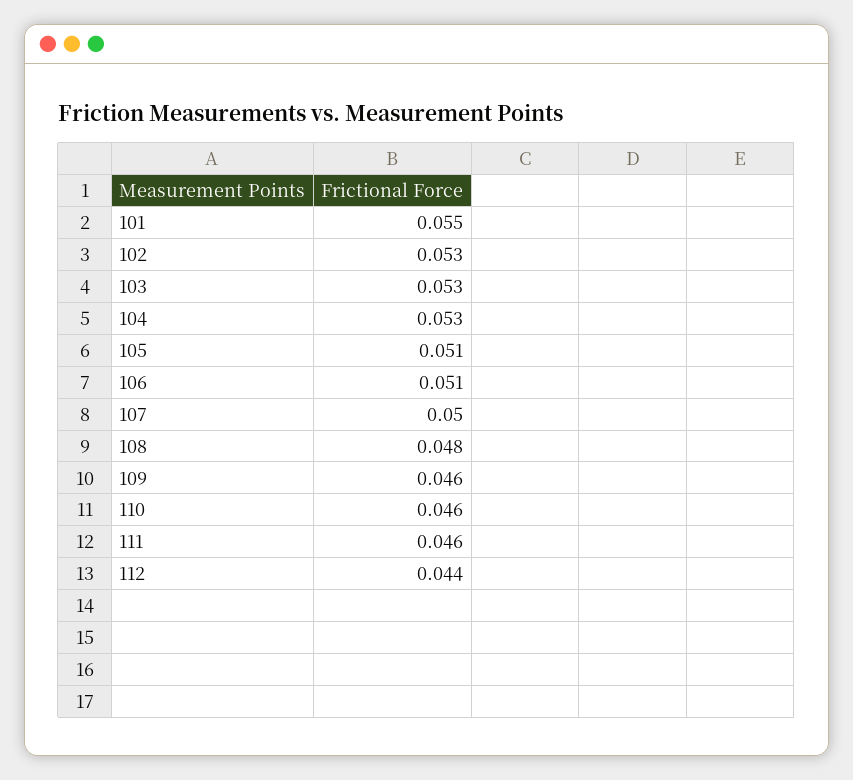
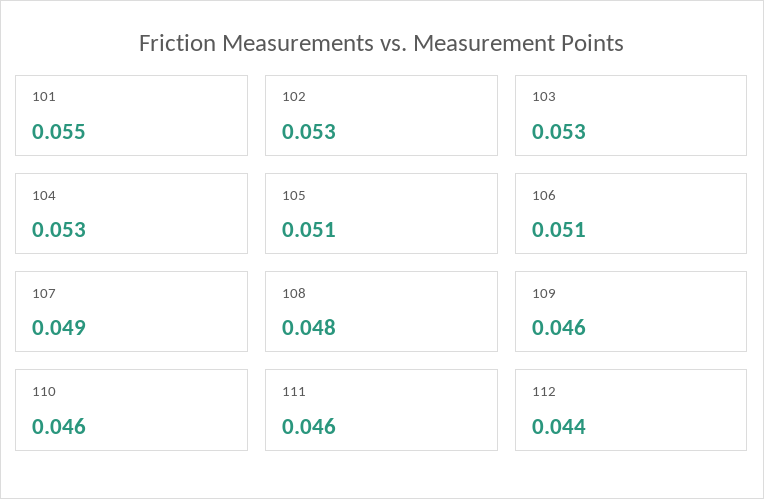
107: 0.05 -> 0.049

